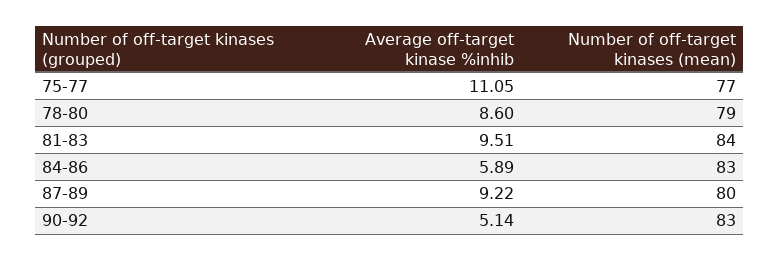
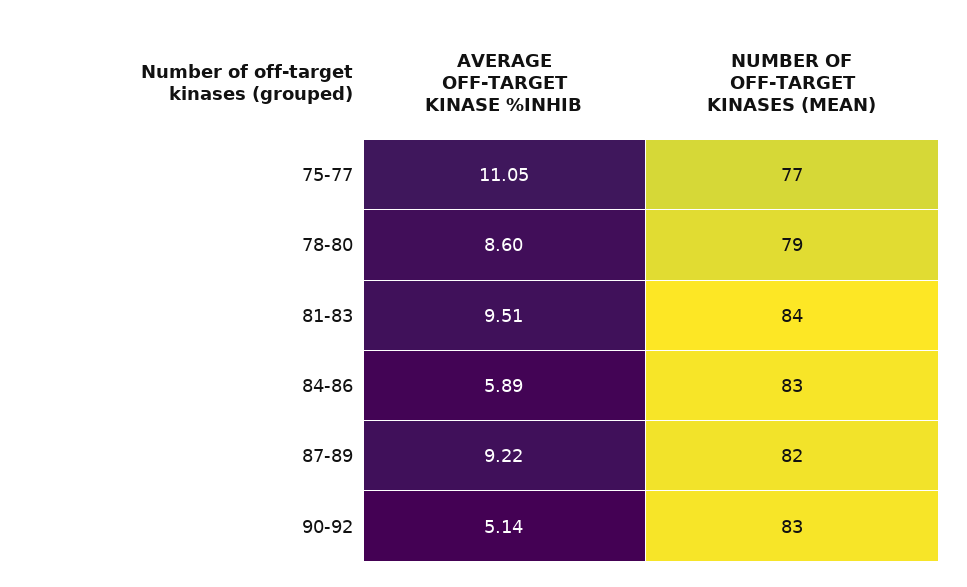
Number of off-target kinases (mean), 87-89: 80 -> 82

